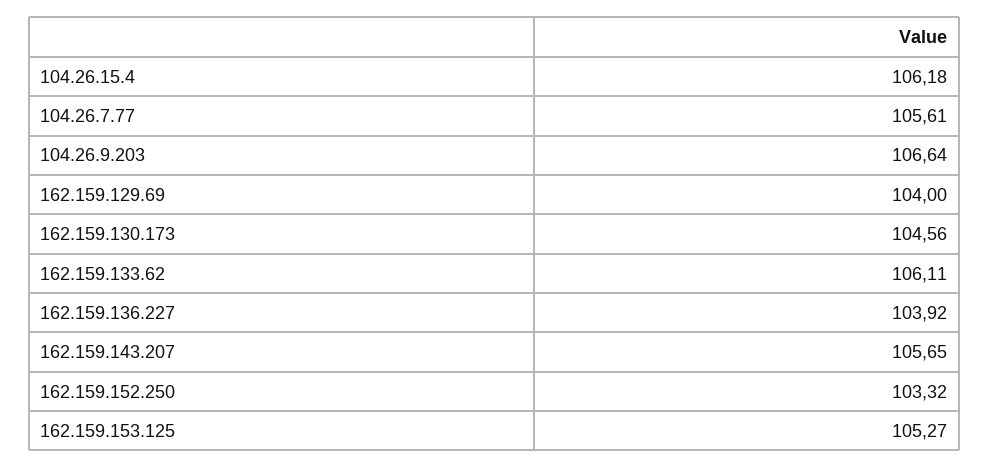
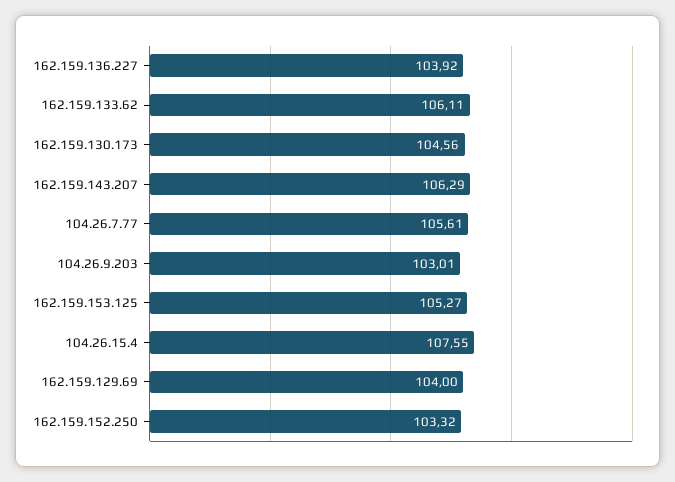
104.26.15.4: 106.18 -> 107.55
104.26.9.203: 106.64 -> 103.01
162.159.143.207: 105.65 -> 106.29

